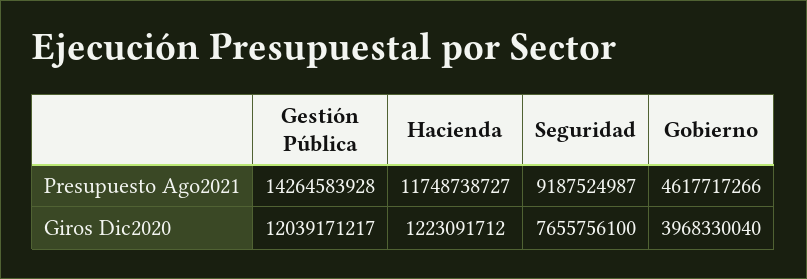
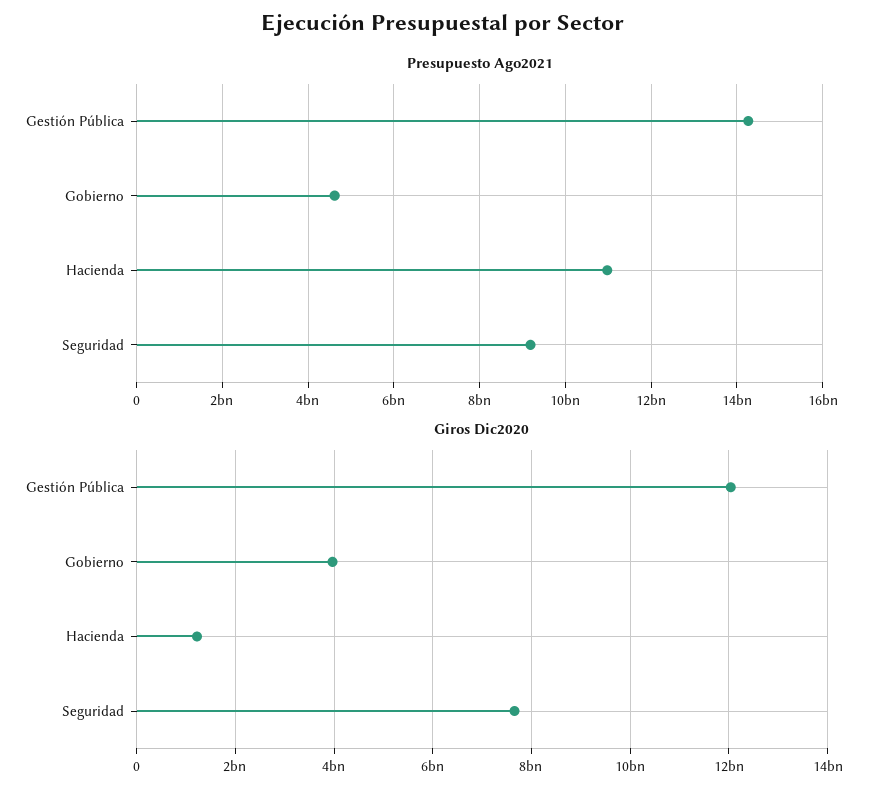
Presupuesto Ago2021, Hacienda: 11748738727 -> 11000000000

